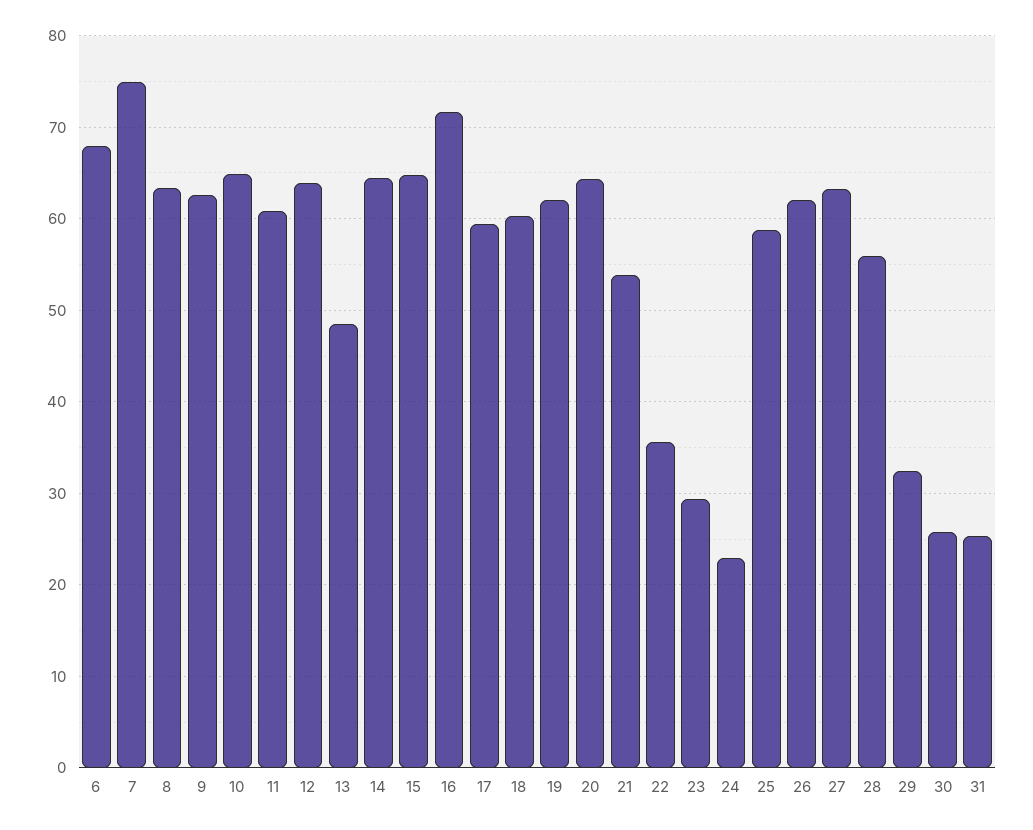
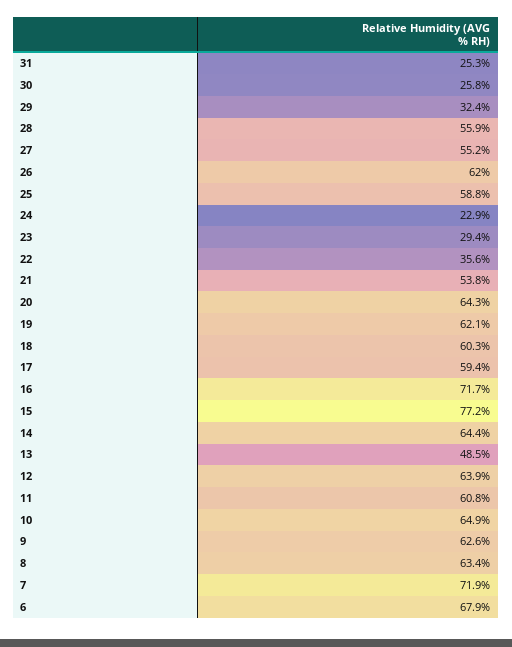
7: 75 -> 71.9
15: 65 -> 77.2
27: 63 -> 55.2

